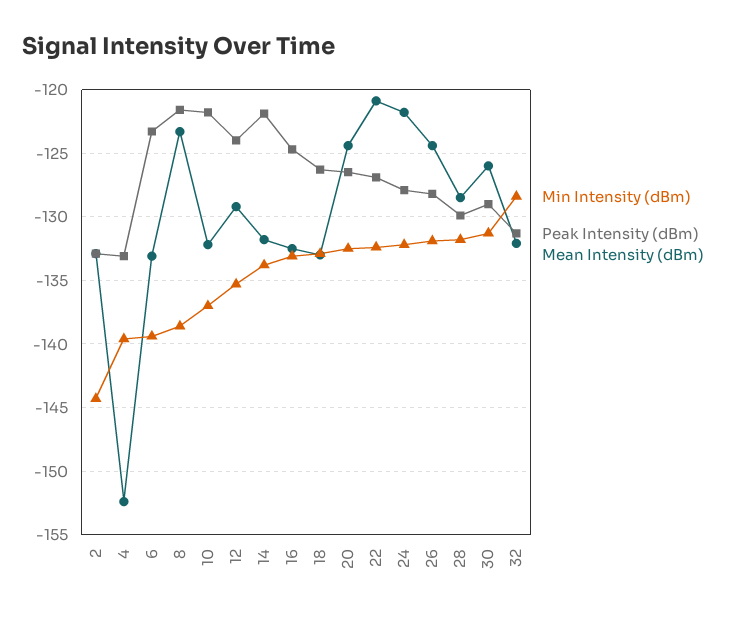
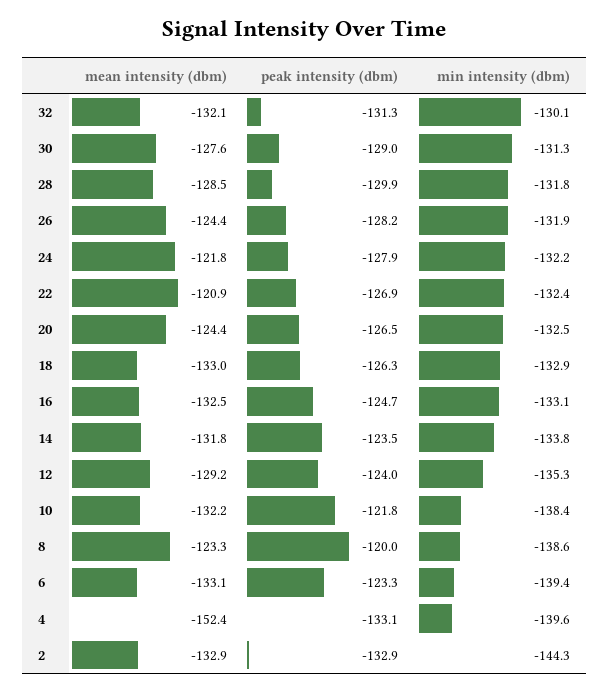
Peak Intensity (dBm), 8: -121.5 -> -120
Min Intensity (dBm), 10: -137 -> -138.4
Peak Intensity (dBm), 14: -122 -> -123.5
Mean Intensity (dBm), 30: -126 -> -127.6
Min Intensity (dBm), 32: -128.5 -> -130.1

